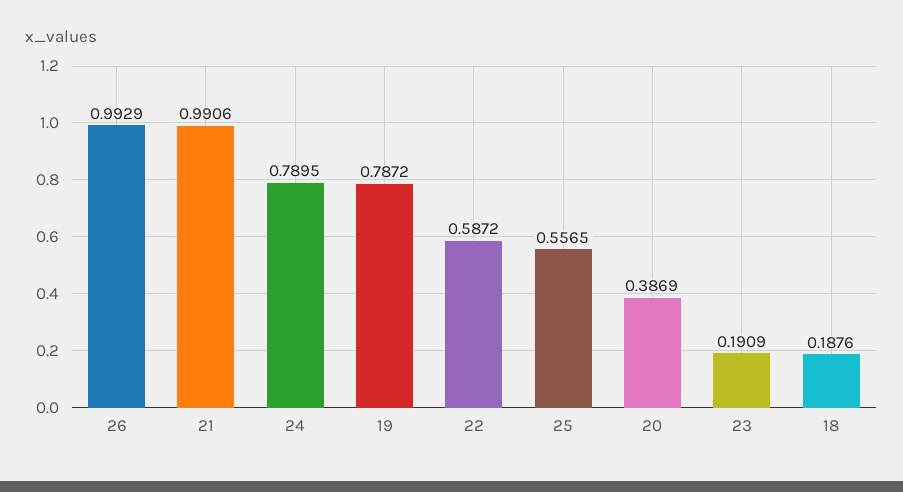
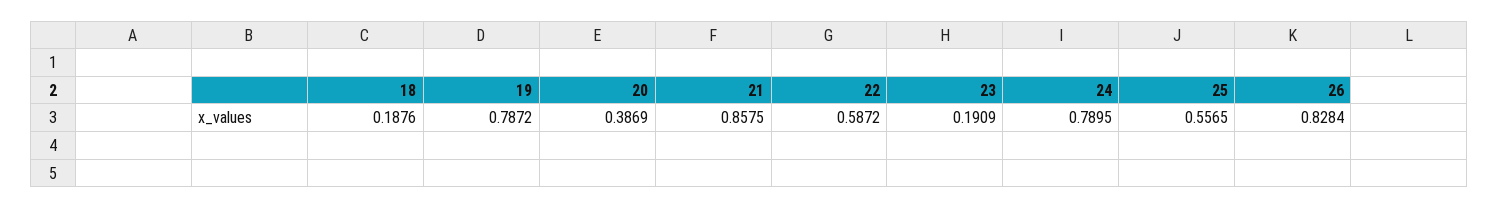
26: 0.9929 -> 0.8284
21: 0.9906 -> 0.8575

